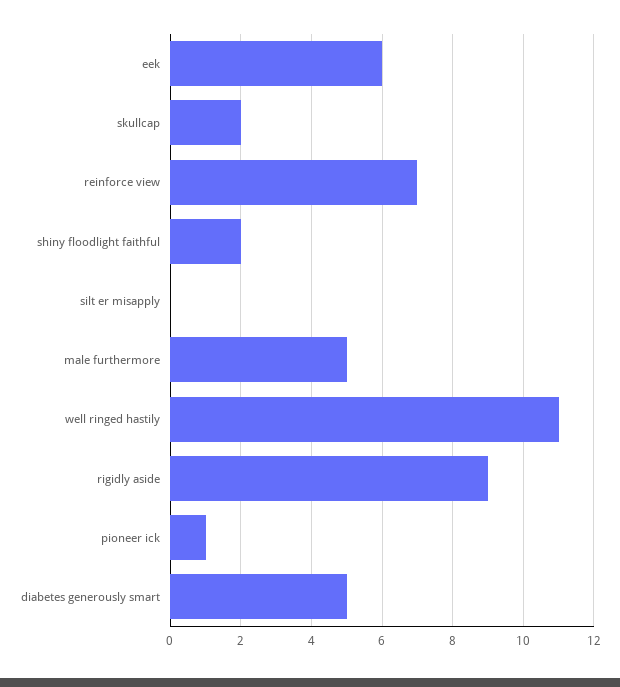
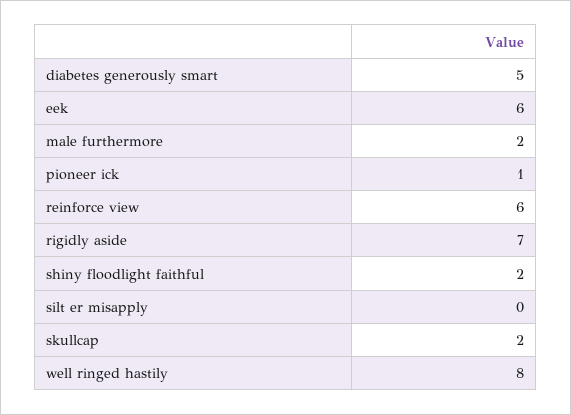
reinforce view: 7 -> 6
male furthermore: 5 -> 2
well ringed hastily: 11 -> 8
rigidly aside: 9 -> 7

